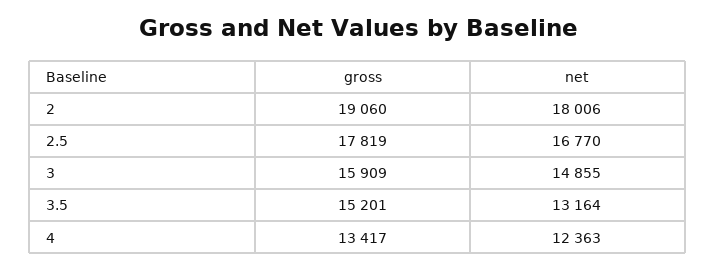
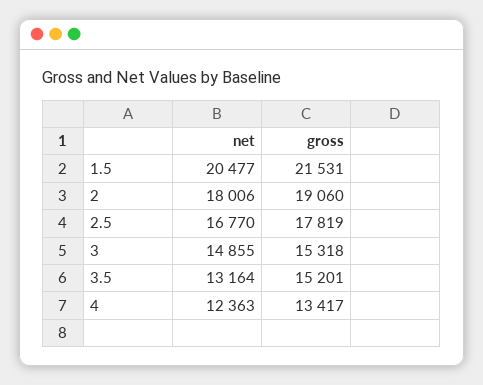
gross, 3: 15909 -> 15318
net, 1.5: none -> 20477
gross, 1.5: none -> 21531

